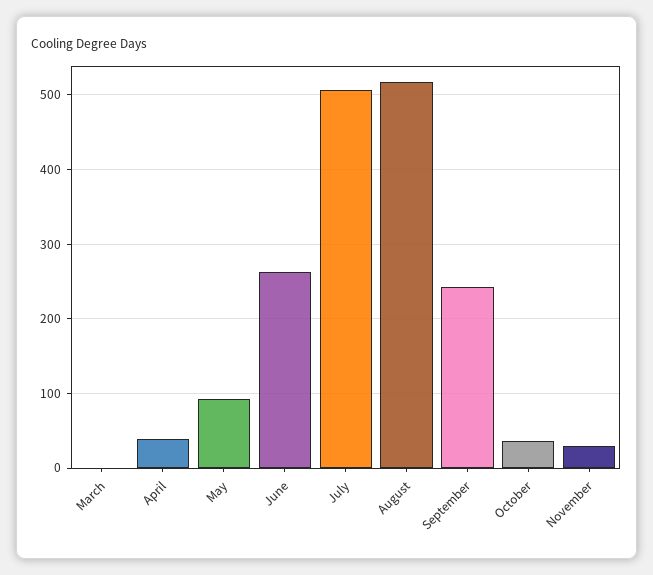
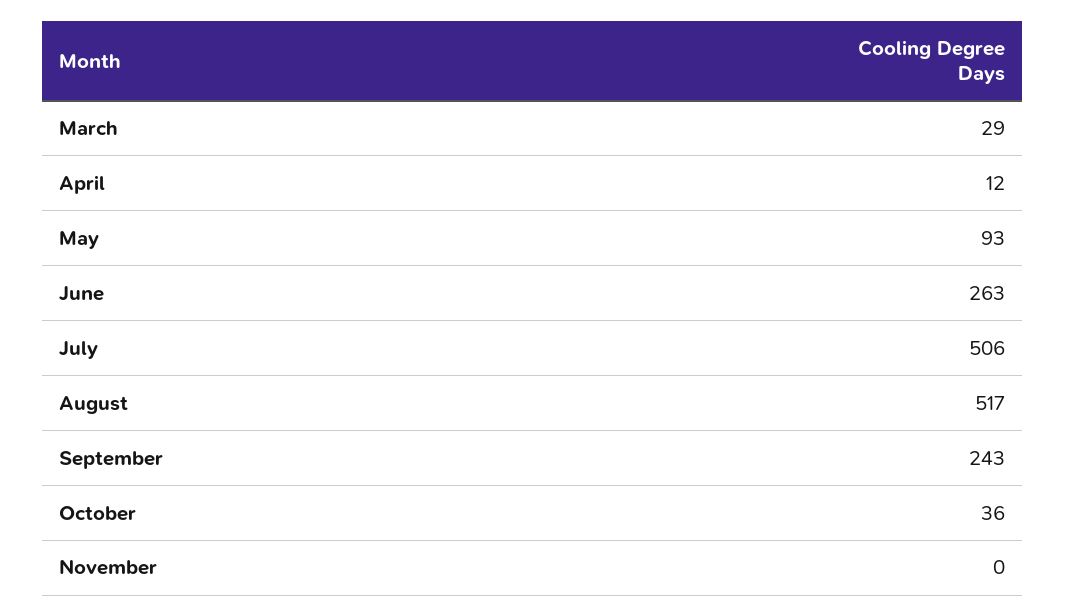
March: 0 -> 29
April: 40 -> 12
November: 30 -> 0

